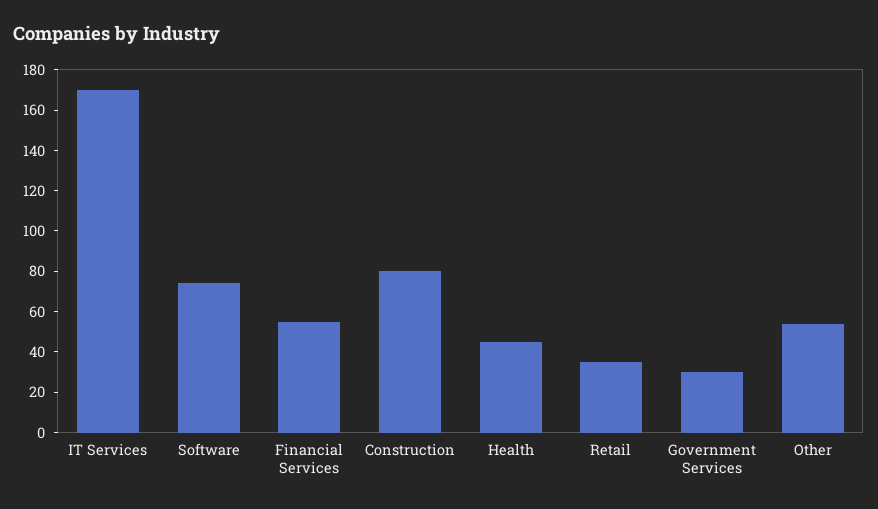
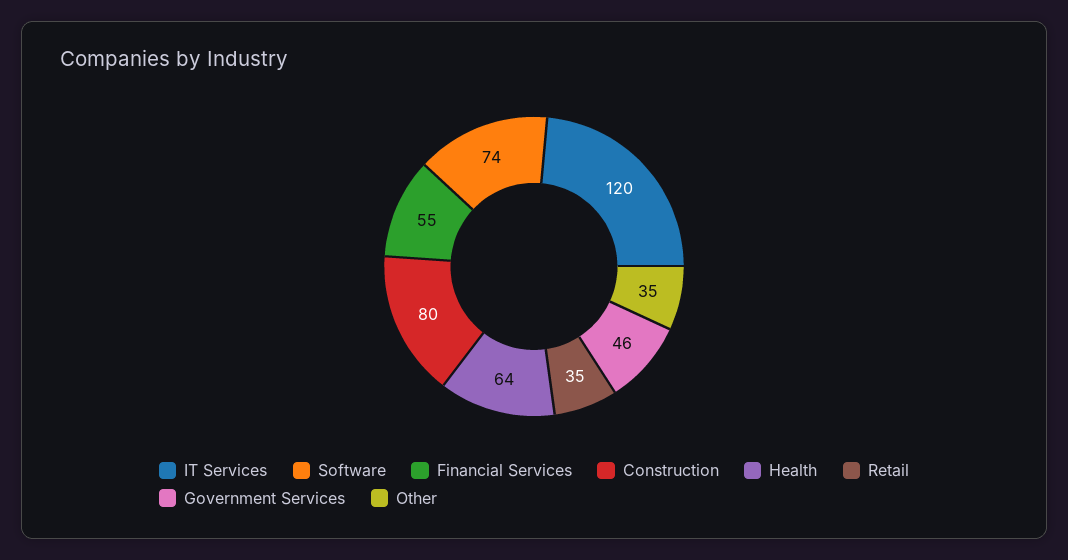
IT Services: 170 -> 120
Health: 45 -> 64
Government Services: 30 -> 46
Other: 55 -> 35

